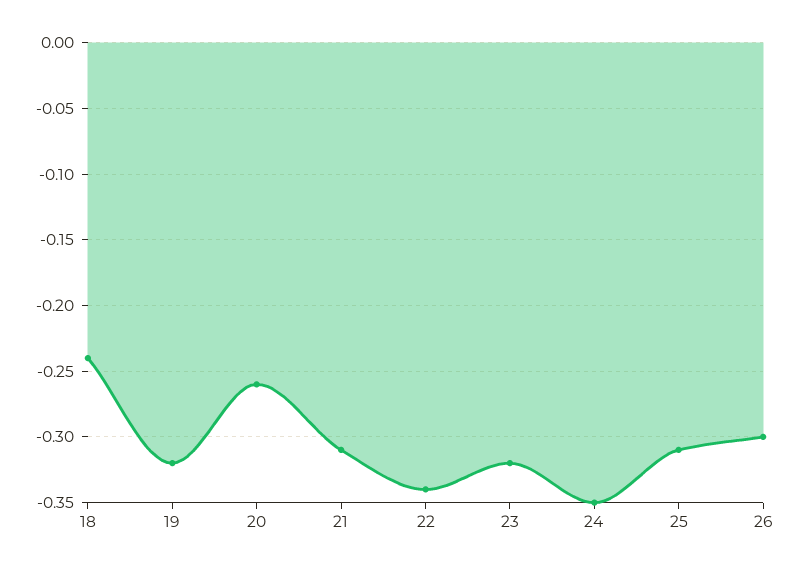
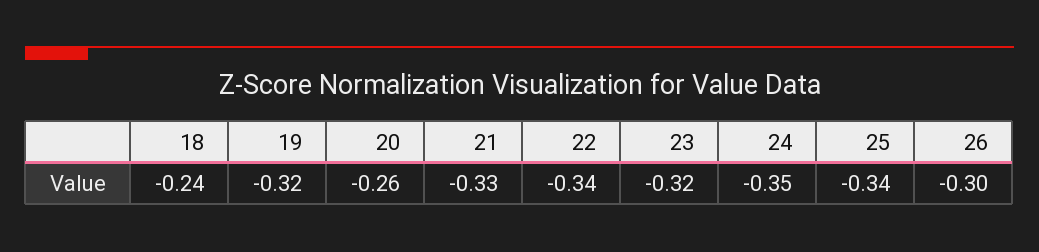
21: -0.31 -> -0.33
25: -0.31 -> -0.34

